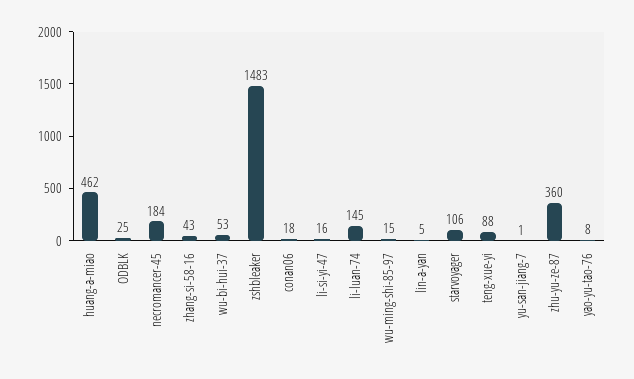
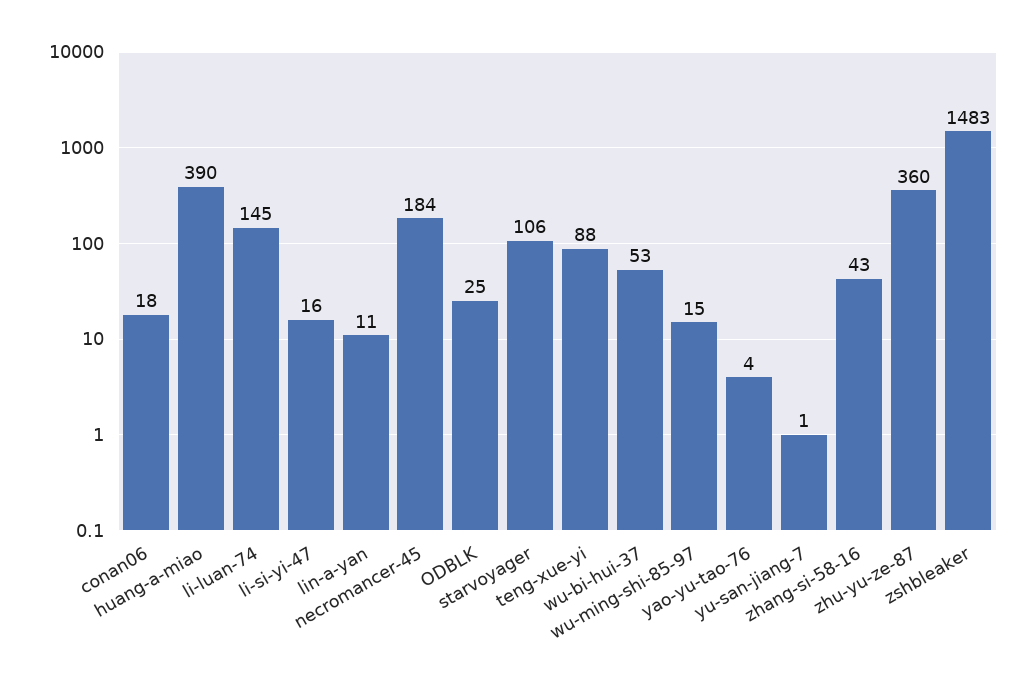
huang-a-miao: 462 -> 390
lin-a-yan: 5 -> 11
yao-yu-tao-76: 8 -> 4

